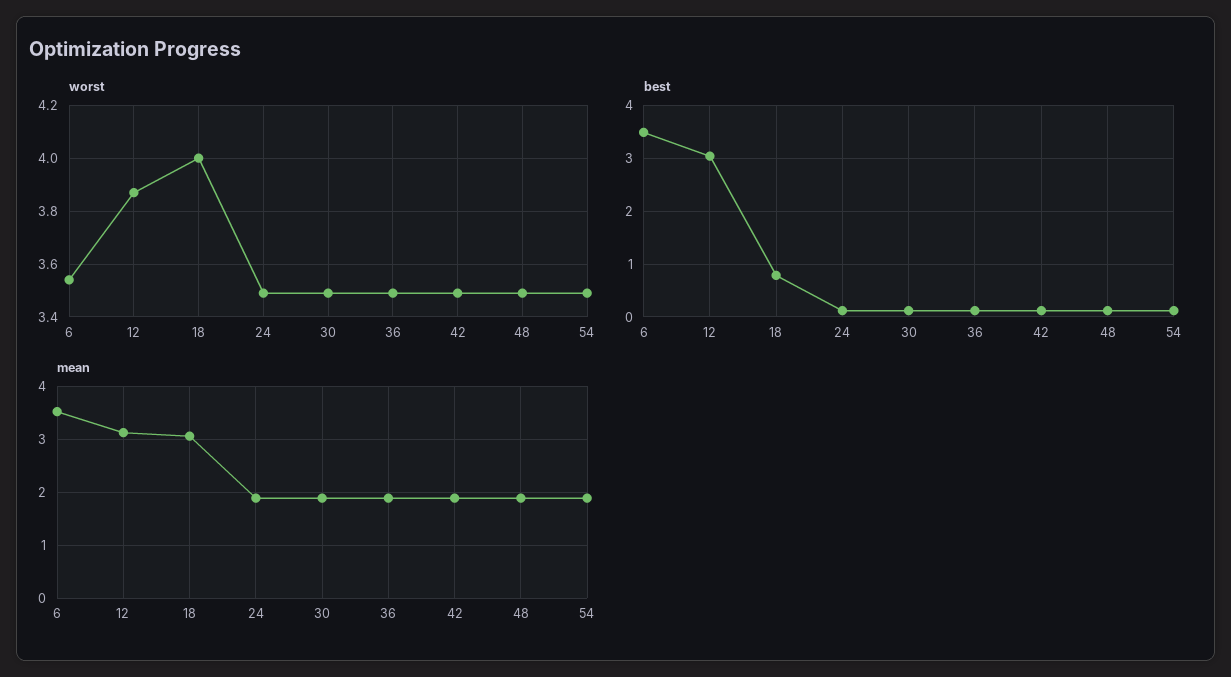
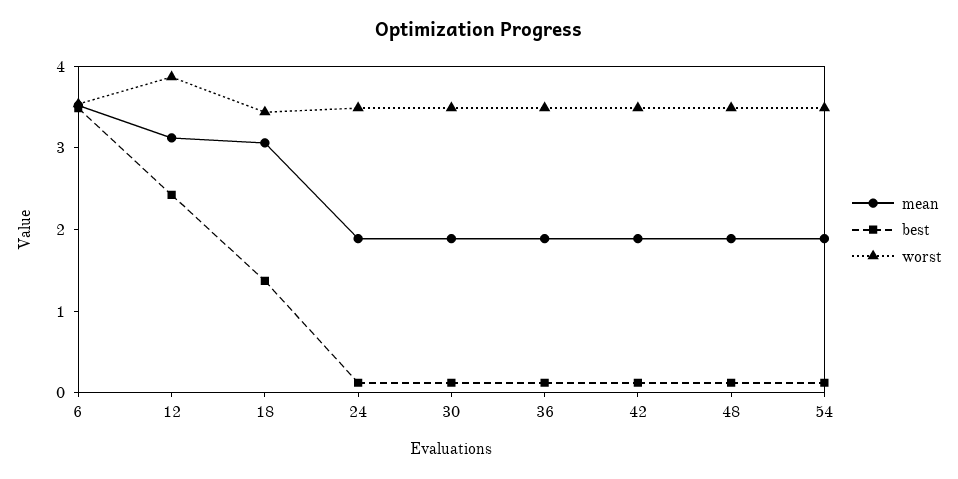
worst, 18: 4 -> 3.4
best, 12: 3 -> 2.4
best, 18: 0.8 -> 1.4

